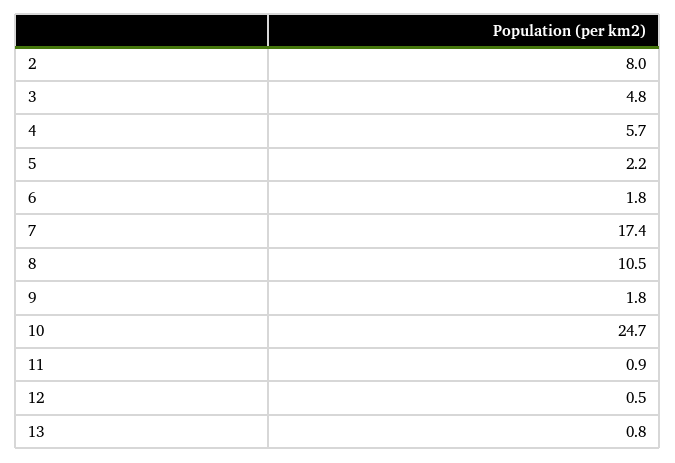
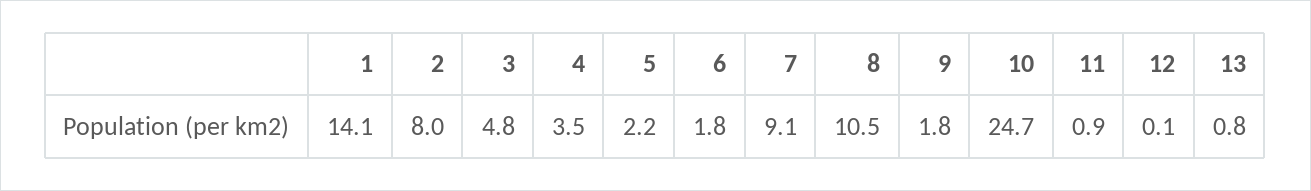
4: 5.7 -> 3.5
7: 17.4 -> 9.1
12: 0.5 -> 0.1
1: none -> 14.1

